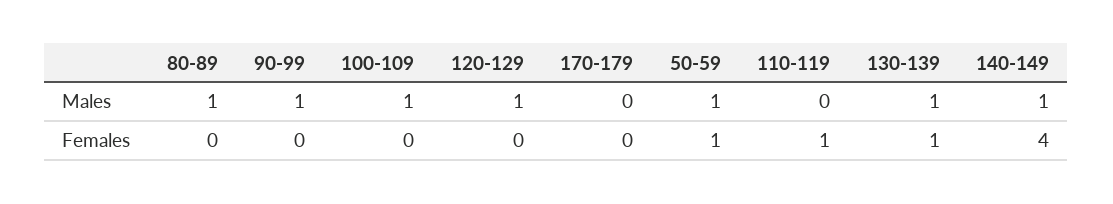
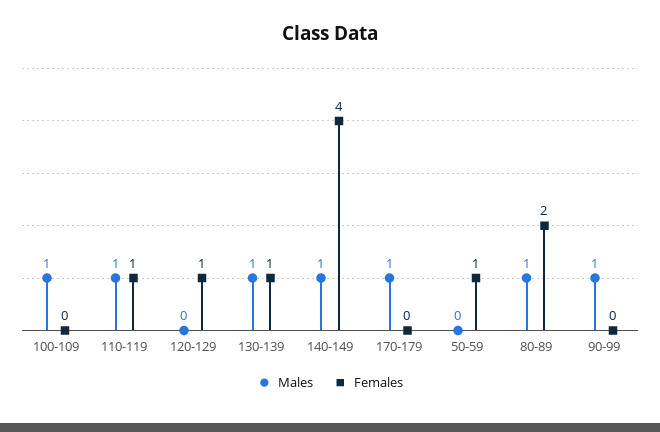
Males, 120-129: 1 -> 0
Males, 170-179: 0 -> 1
Males, 50-59: 1 -> 0
Males, 110-119: 0 -> 1
Females, 80-89: 0 -> 2
Females, 120-129: 0 -> 1

